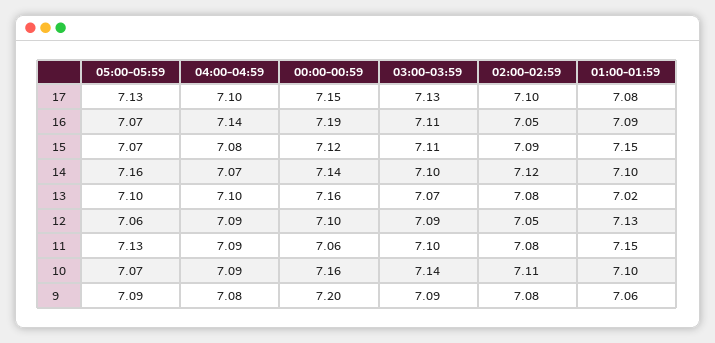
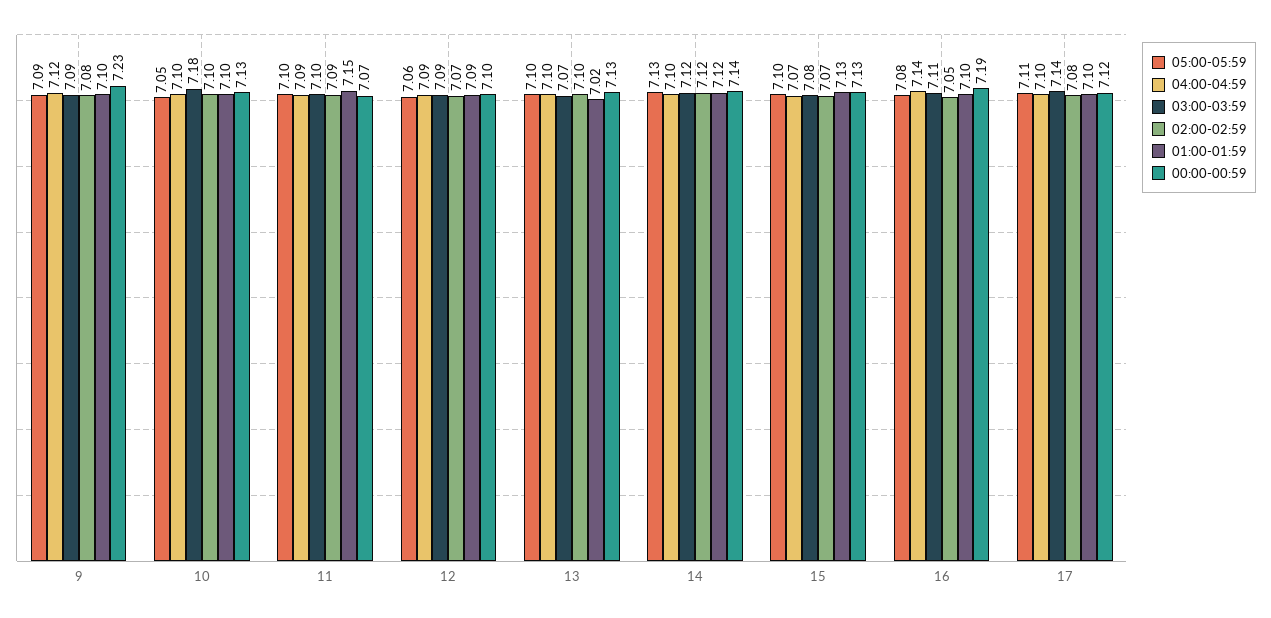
05:00-05:59, 17: 7.13 -> 7.11
00:00-00:59, 17: 7.15 -> 7.12
03:00-03:59, 17: 7.13 -> 7.14
02:00-02:59, 17: 7.1 -> 7.08
01:00-01:59, 17: 7.08 -> 7.1
05:00-05:59, 16: 7.07 -> 7.08
01:00-01:59, 16: 7.09 -> 7.1
05:00-05:59, 15: 7.07 -> 7.1
04:00-04:59, 15: 7.08 -> 7.07
00:00-00:59, 15: 7.12 -> 7.13
03:00-03:59, 15: 7.11 -> 7.08
02:00-02:59, 15: 7.09 -> 7.07
01:00-01:59, 15: 7.15 -> 7.13
05:00-05:59, 14: 7.16 -> 7.13
04:00-04:59, 14: 7.07 -> 7.1
03:00-03:59, 14: 7.1 -> 7.12
01:00-01:59, 14: 7.1 -> 7.12
00:00-00:59, 13: 7.16 -> 7.13
02:00-02:59, 13: 7.08 -> 7.1
02:00-02:59, 12: 7.05 -> 7.07
01:00-01:59, 12: 7.13 -> 7.09
05:00-05:59, 11: 7.13 -> 7.1
00:00-00:59, 11: 7.06 -> 7.07
02:00-02:59, 11: 7.08 -> 7.09
05:00-05:59, 10: 7.07 -> 7.05
04:00-04:59, 10: 7.09 -> 7.1
00:00-00:59, 10: 7.16 -> 7.13
03:00-03:59, 10: 7.14 -> 7.18
02:00-02:59, 10: 7.11 -> 7.1
04:00-04:59, 9: 7.08 -> 7.12
00:00-00:59, 9: 7.2 -> 7.23
01:00-01:59, 9: 7.06 -> 7.1

